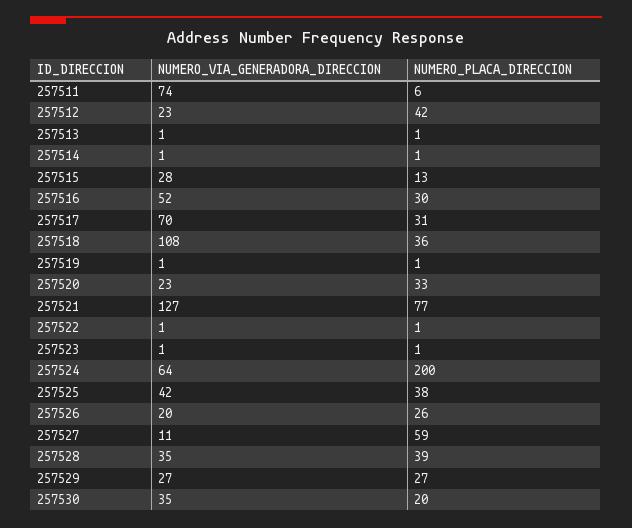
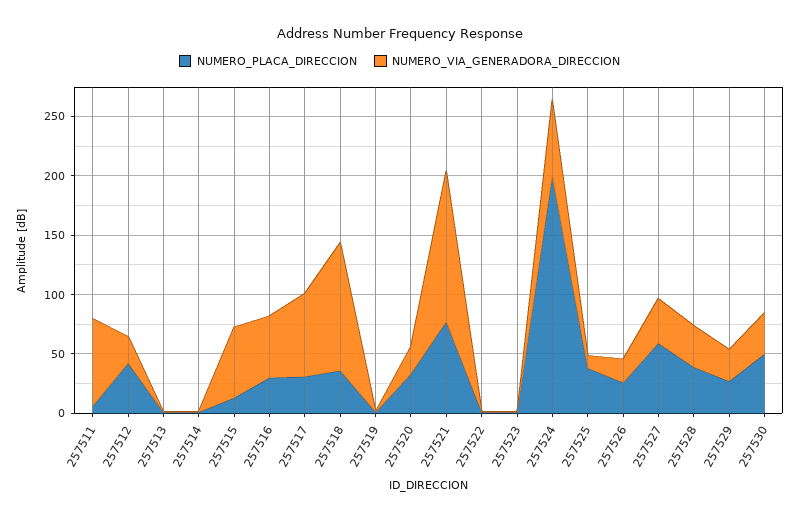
NUMERO_VIA_GENERADORA_DIRECCION, 257515: 28 -> 60
NUMERO_VIA_GENERADORA_DIRECCION, 257525: 42 -> 10
NUMERO_VIA_GENERADORA_DIRECCION, 257527: 11 -> 40
NUMERO_PLACA_DIRECCION, 257530: 20 -> 50

